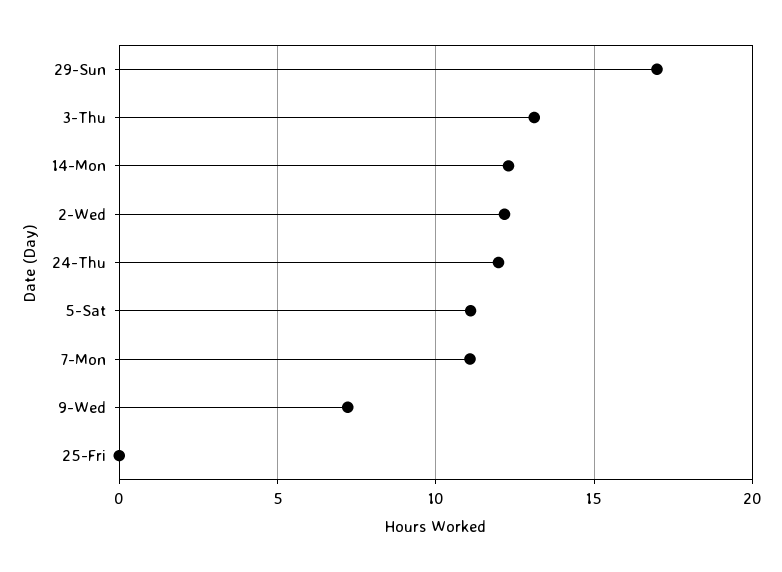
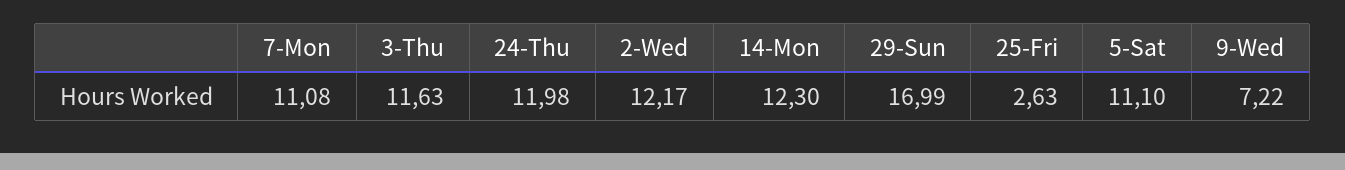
3-Thu: 13 -> 11.63
25-Fri: 0 -> 2.63

